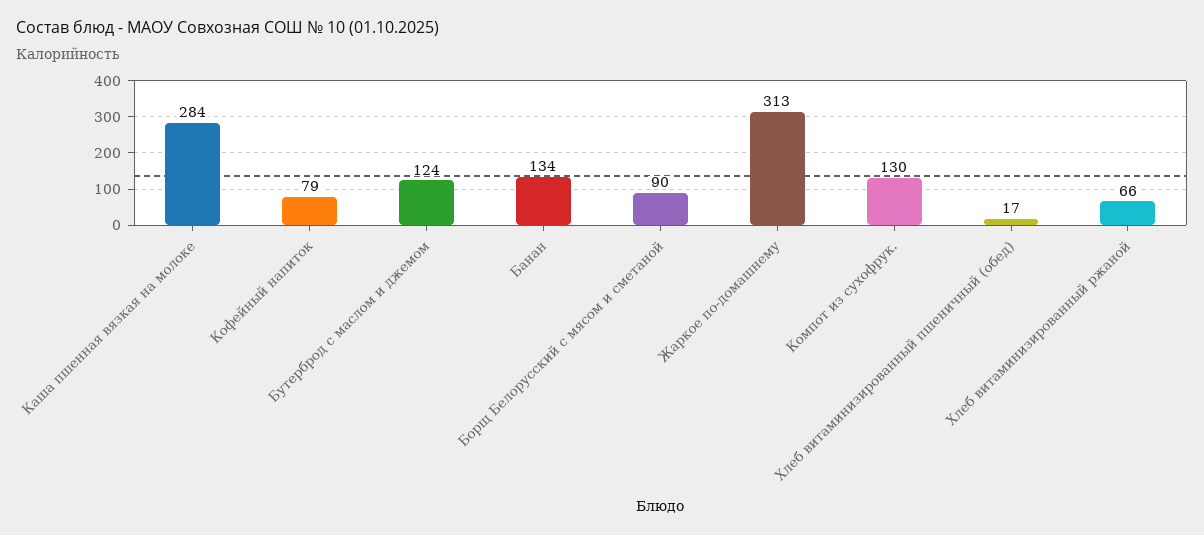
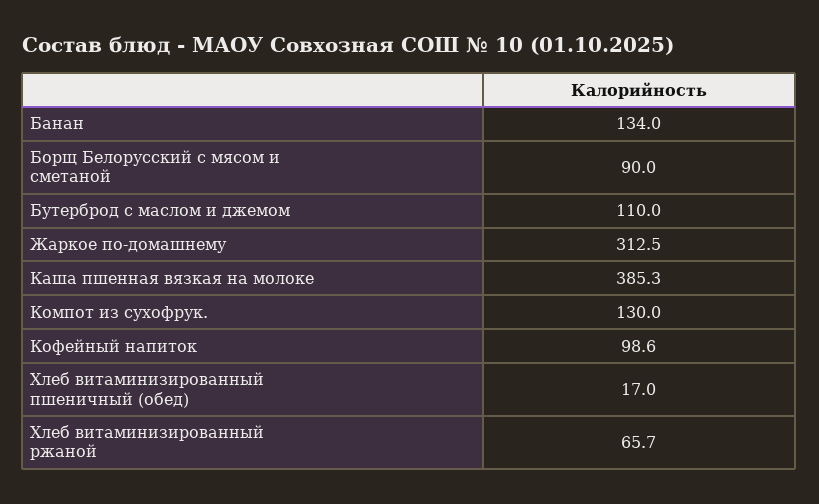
Каша пшенная вязкая на молоке: 284 -> 385.3
Кофейный напиток: 79 -> 98.6
Бутерброд с маслом и джемом: 124 -> 110

